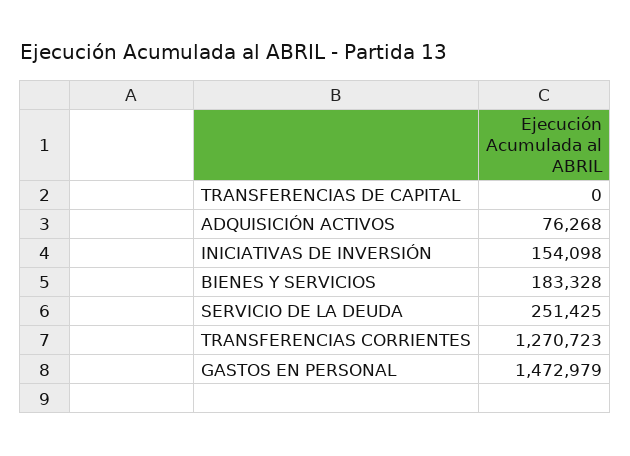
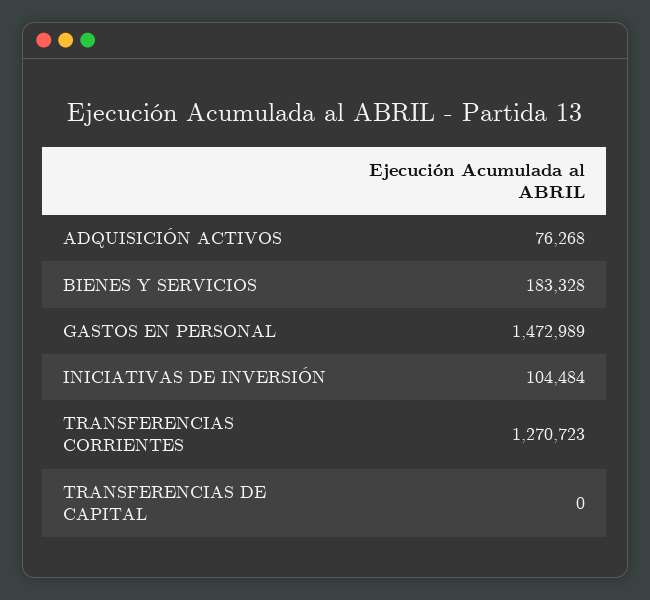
INICIATIVAS DE INVERSIÓN: 154098 -> 104484
SERVICIO DE LA DEUDA: 251425 -> none
GASTOS EN PERSONAL: 1472979 -> 1472989

